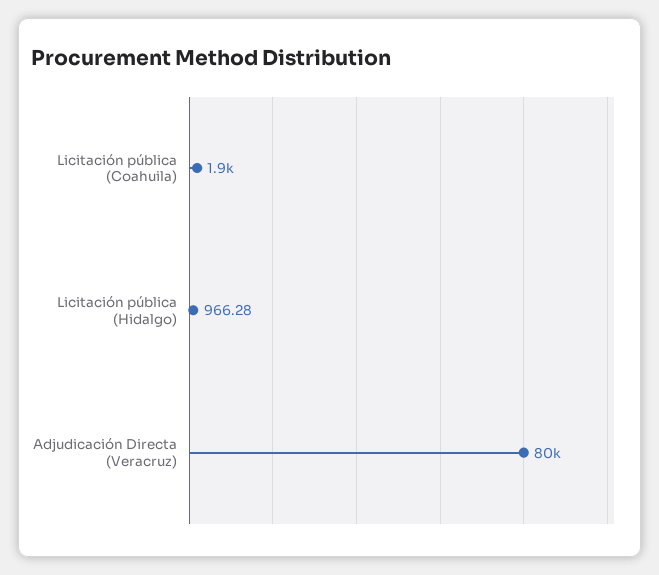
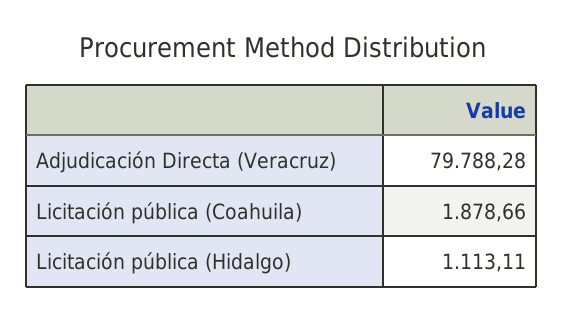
Licitación pública (Hidalgo): 966.28 -> 1113.11

